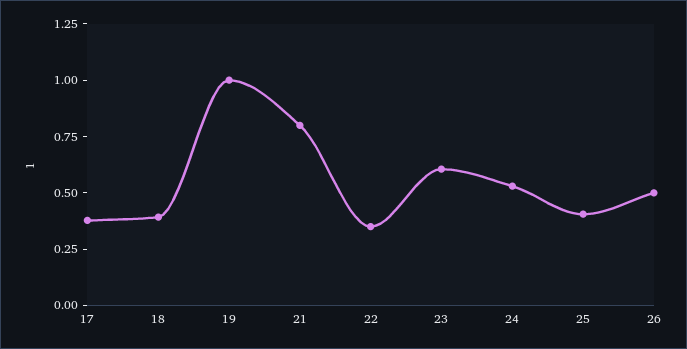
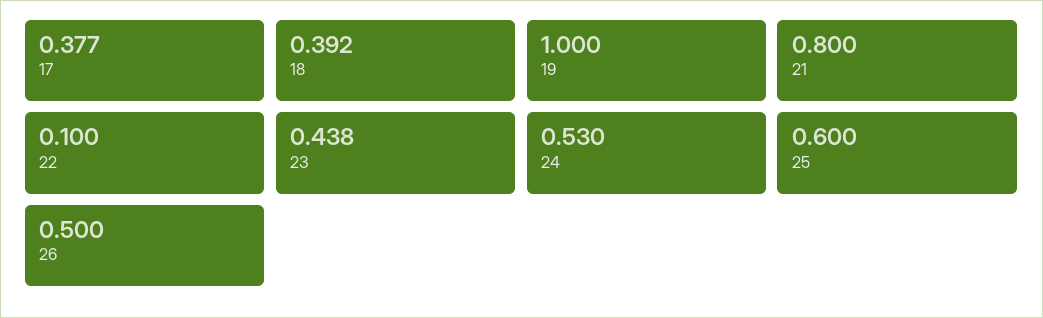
22: 0.35 -> 0.1
23: 0.6 -> 0.438
25: 0.4 -> 0.6

